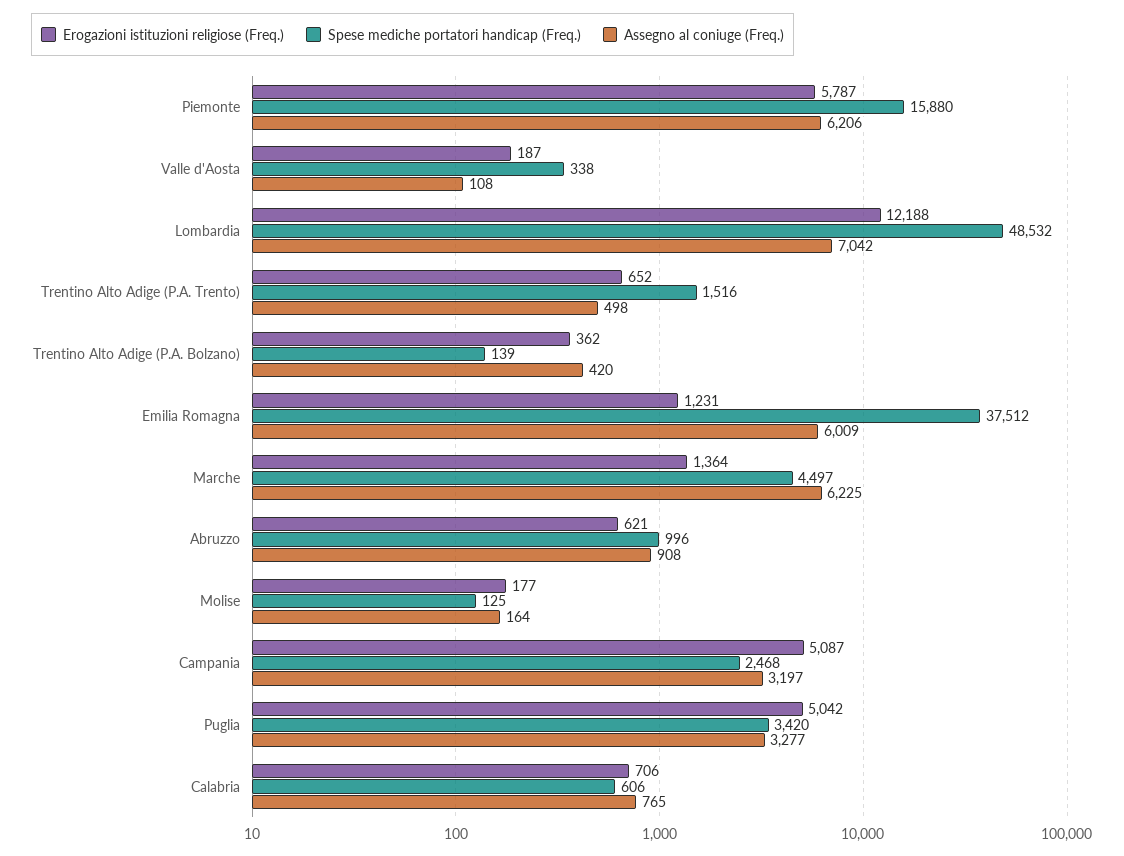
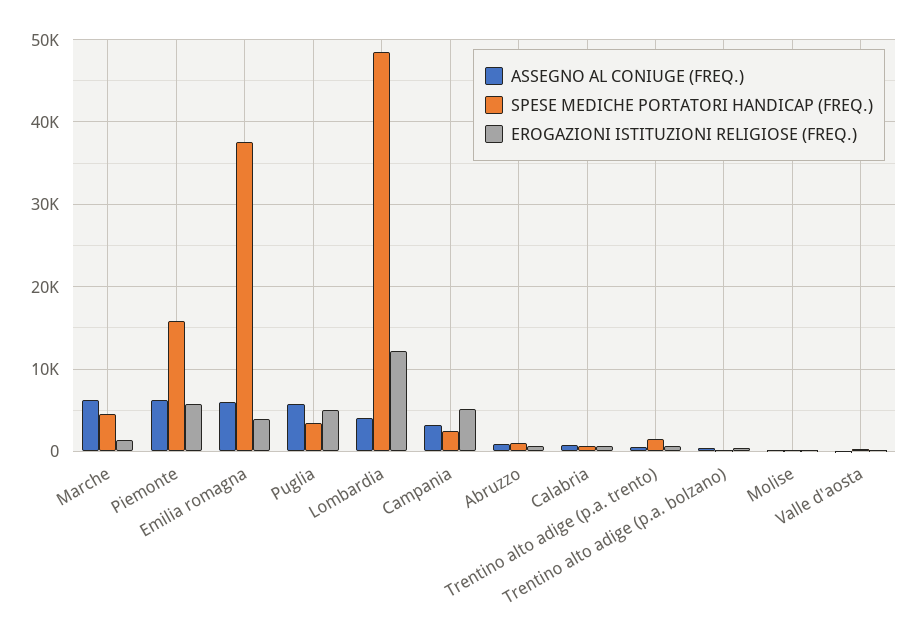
Assegno al coniuge (Freq.), Lombardia: 7042 -> 4000
Erogazioni istituzioni religiose (Freq.), Emilia Romagna: 1231 -> 4000
Assegno al coniuge (Freq.), Puglia: 3277 -> 6000

